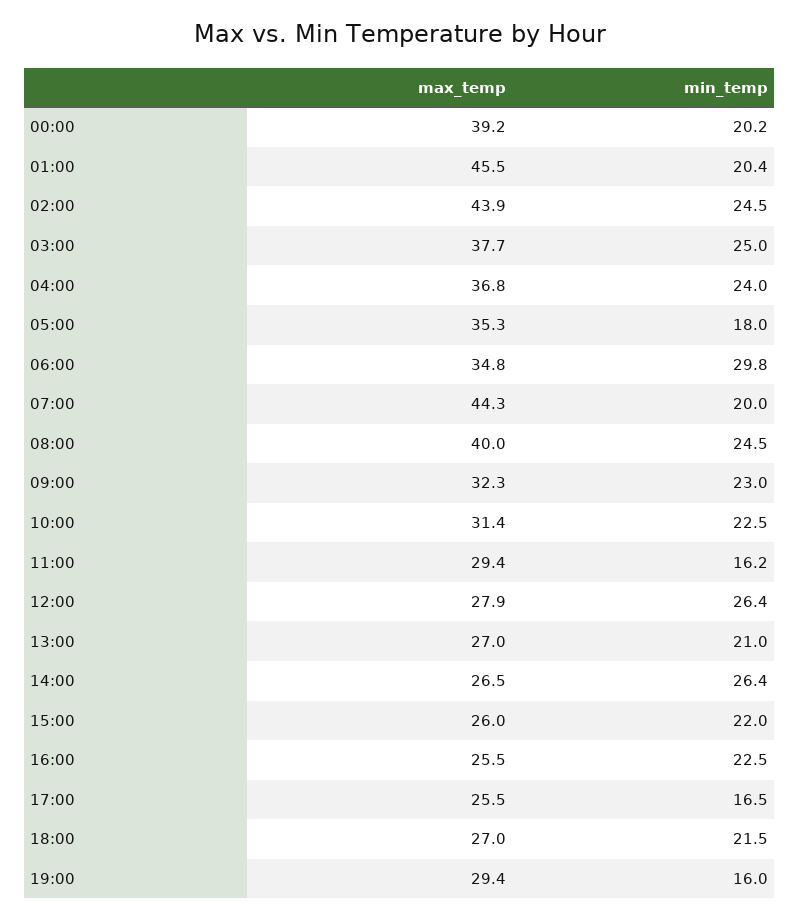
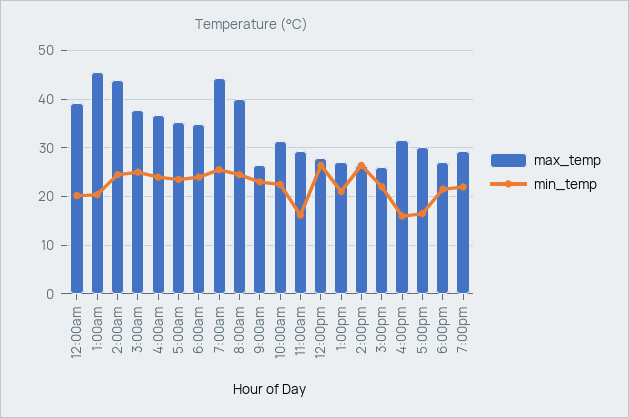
min_temp, 05:00: 18 -> 24
min_temp, 06:00: 29.8 -> 24
min_temp, 07:00: 20 -> 26
max_temp, 09:00: 32.3 -> 26
max_temp, 16:00: 25.5 -> 32
min_temp, 16:00: 22.5 -> 16
max_temp, 17:00: 25.5 -> 30
min_temp, 19:00: 16 -> 22

